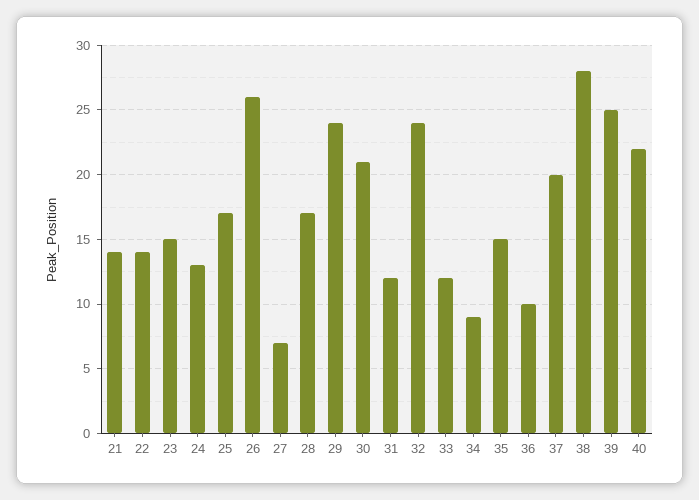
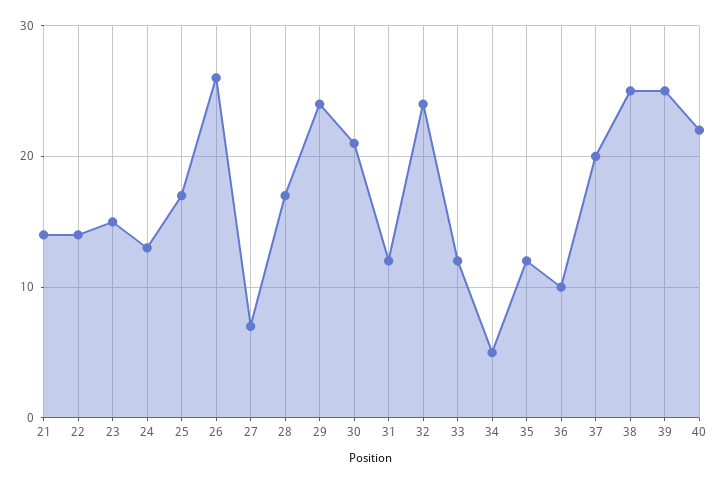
34: 9 -> 5
35: 15 -> 12
38: 28 -> 25

